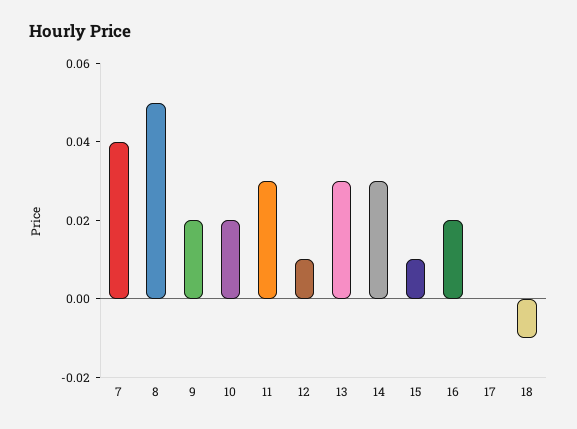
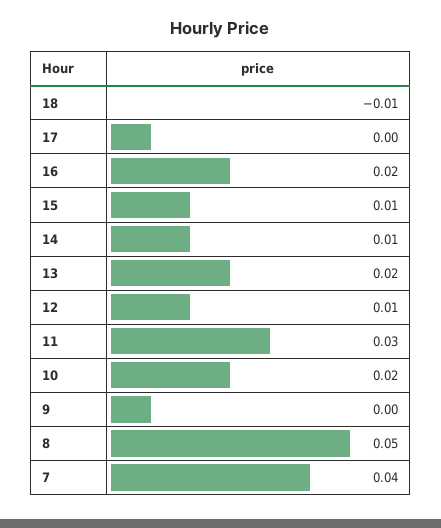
9: 0.02 -> 0
13: 0.03 -> 0.02
14: 0.03 -> 0.01

